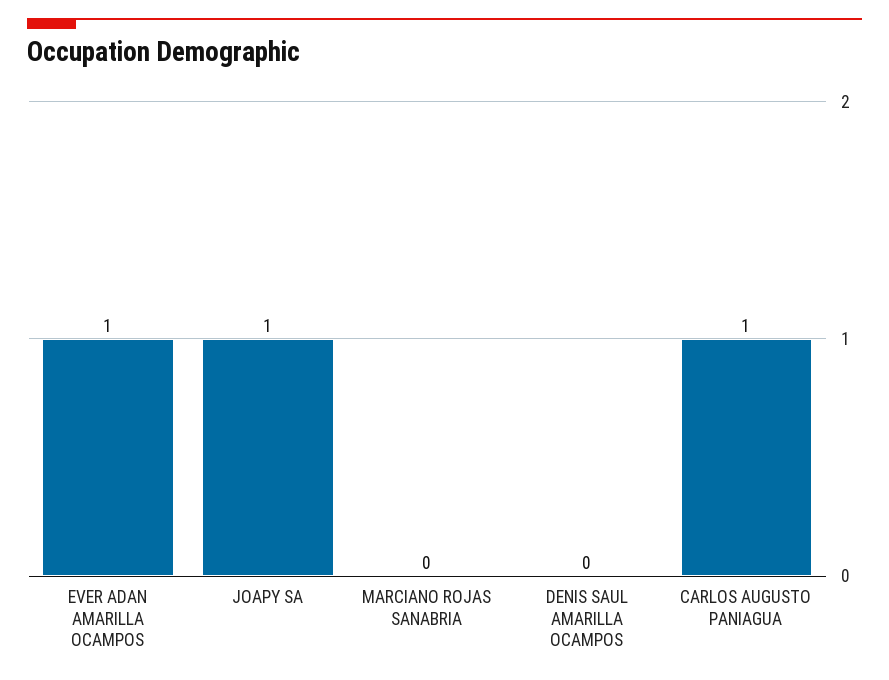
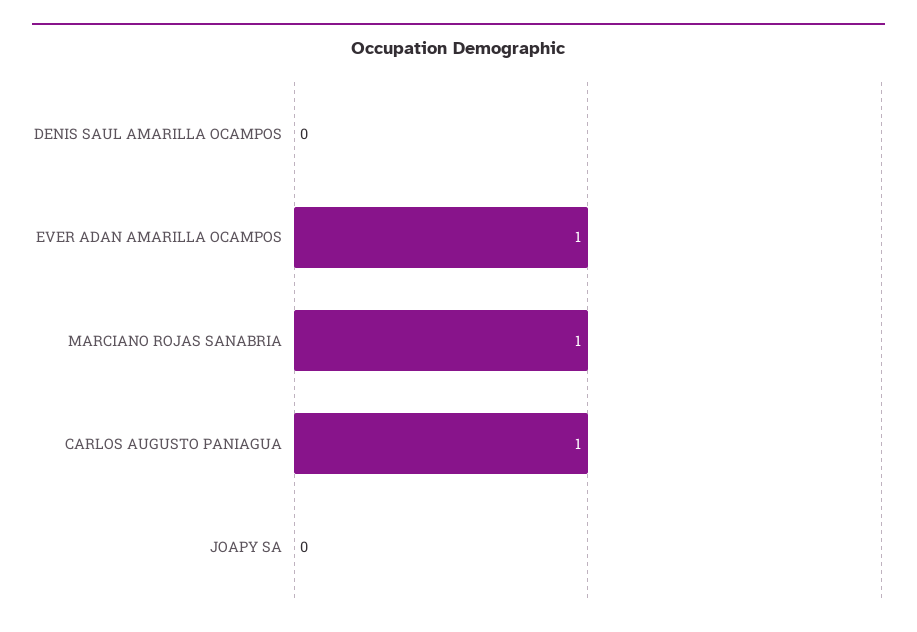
JOAPY SA: 1 -> 0
MARCIANO ROJAS SANABRIA: 0 -> 1

